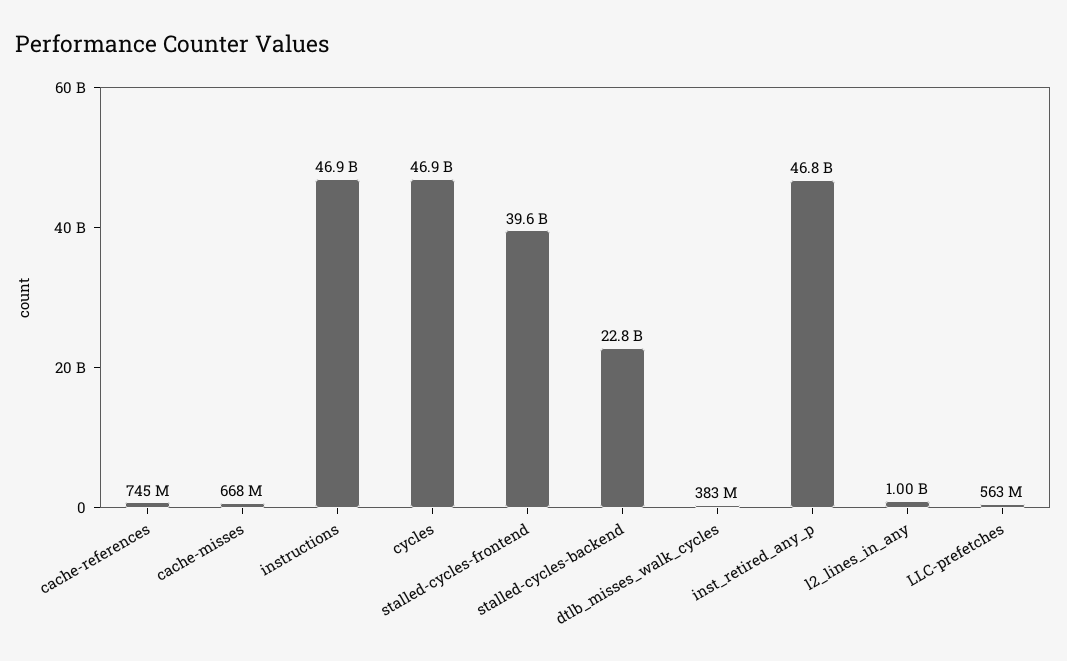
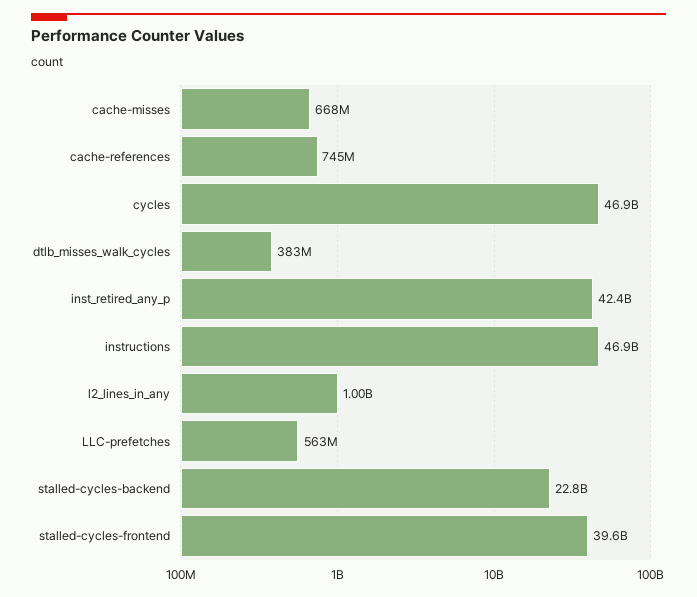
inst_retired_any_p: 46800000000 -> 42400000000

